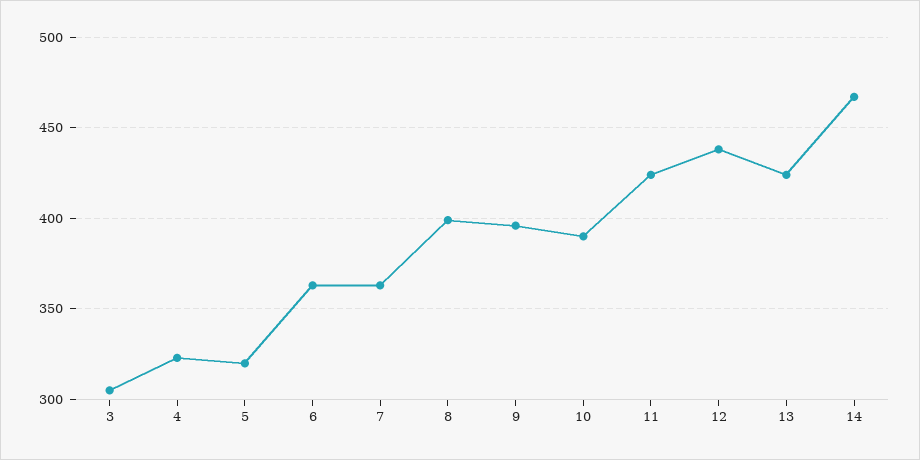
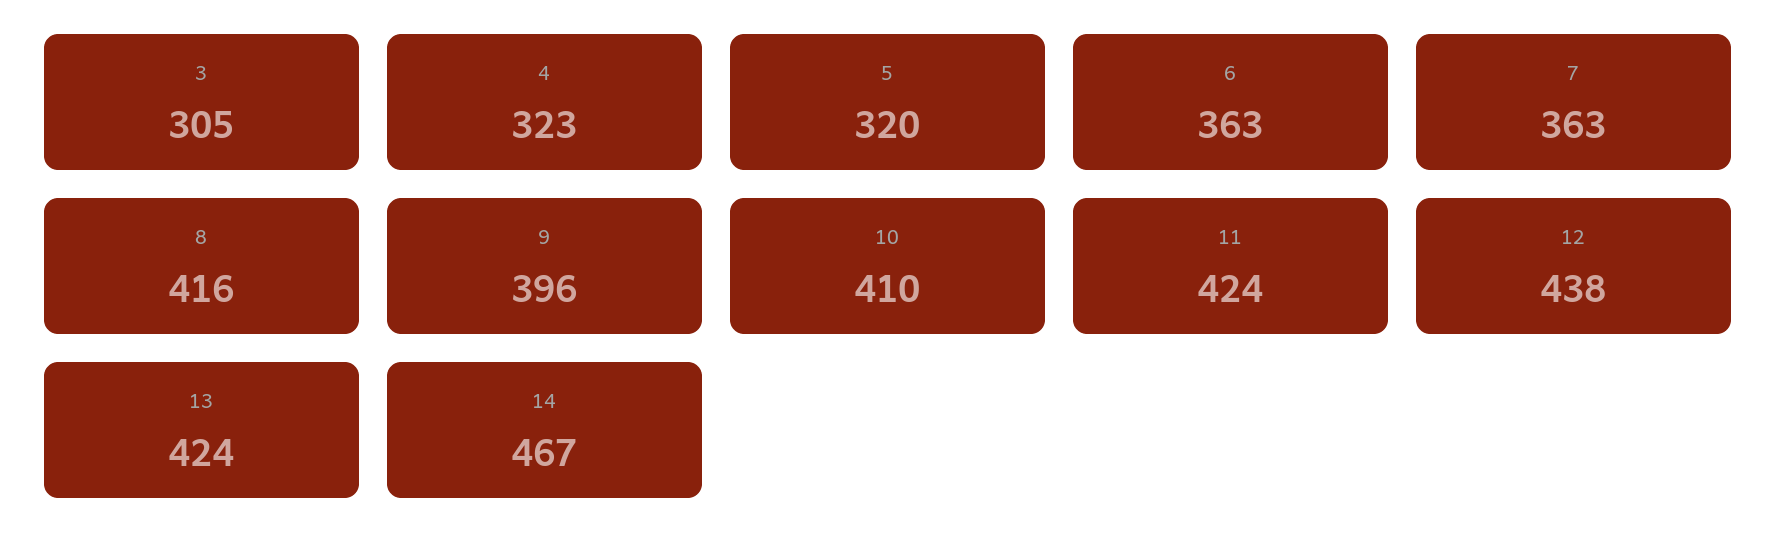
8: 400 -> 416
10: 390 -> 410

